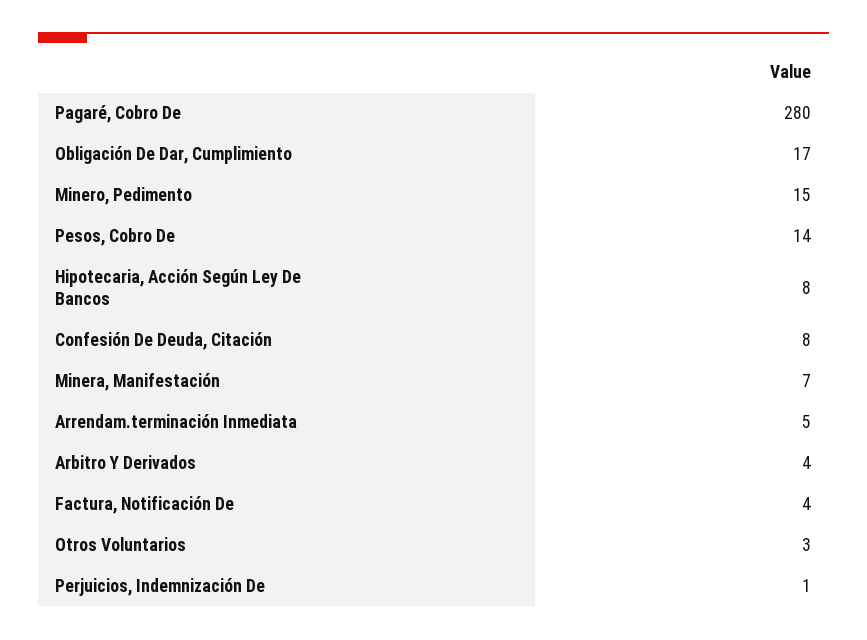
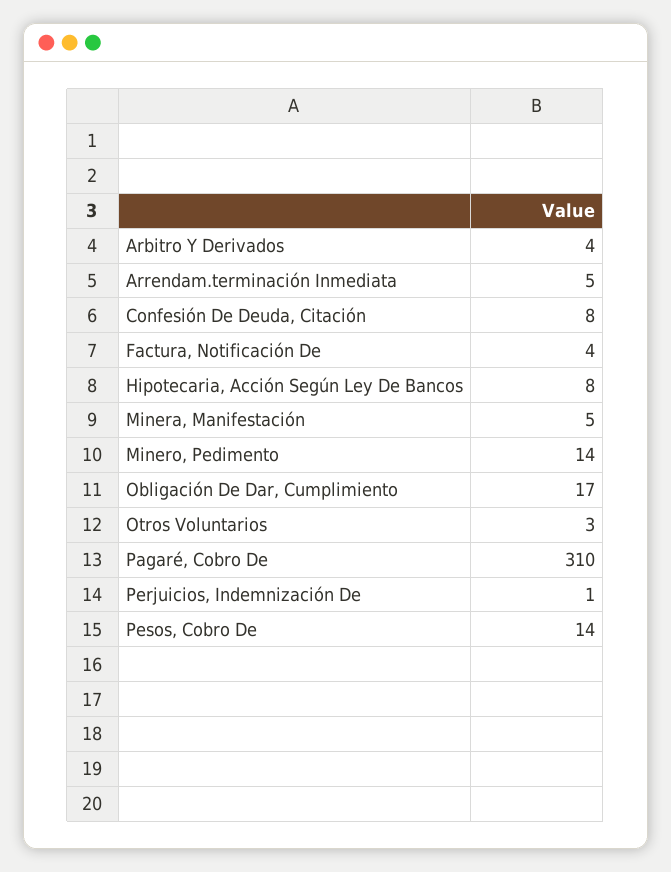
Pagaré, Cobro De: 280 -> 310
Minero, Pedimento: 15 -> 14
Minera, Manifestación: 7 -> 5

